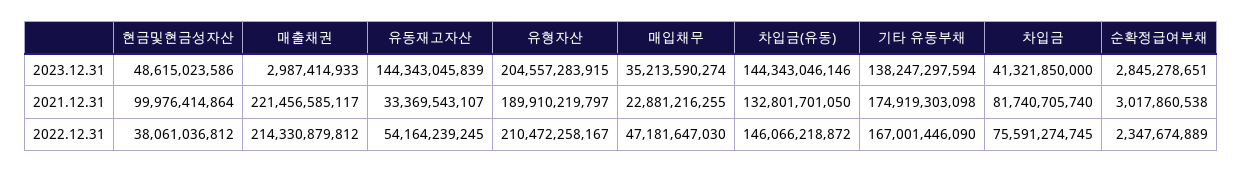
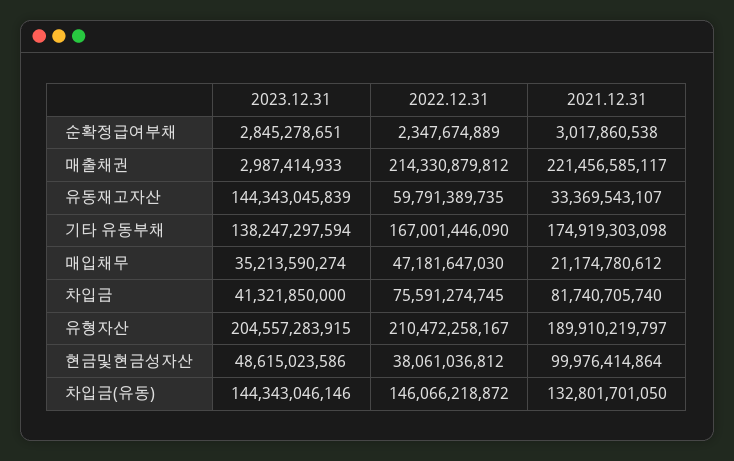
매입채무, 2021.12.31: 22881216255 -> 21174780612
유동재고자산, 2022.12.31: 54164239245 -> 59791389735

